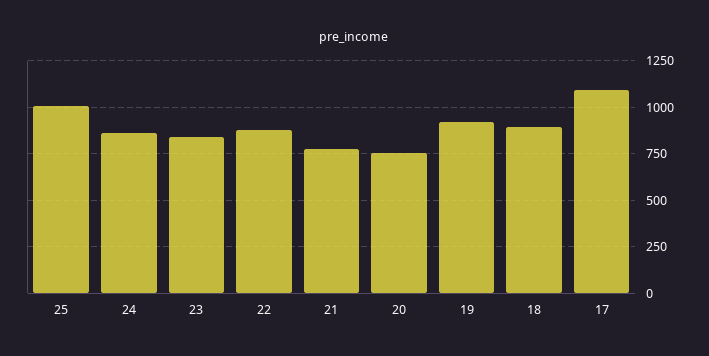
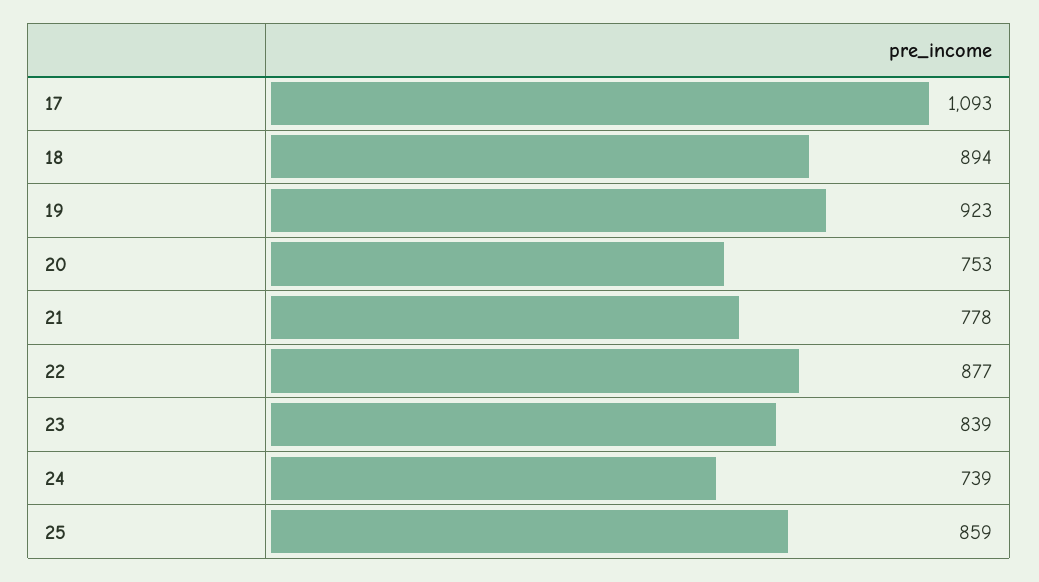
25: 1000 -> 859
24: 850 -> 739

